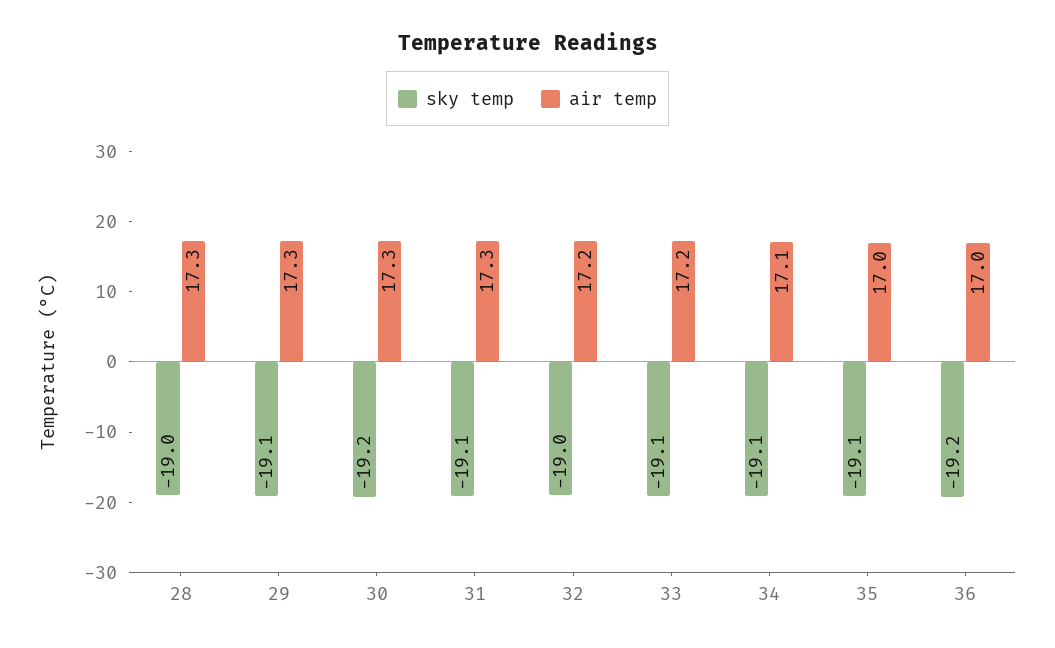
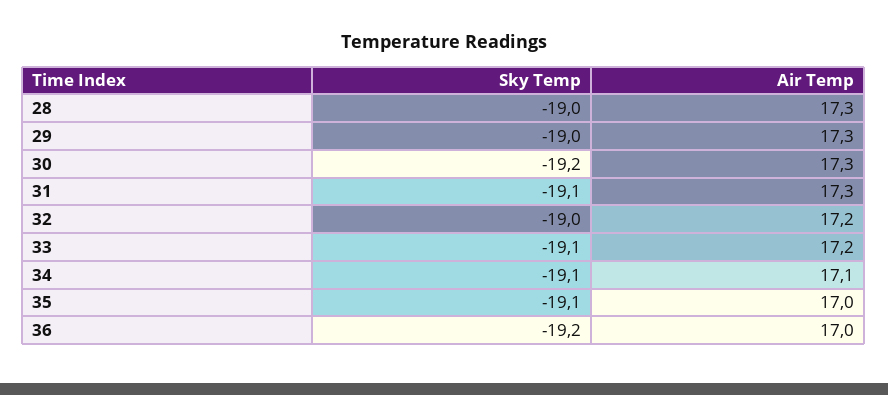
sky temp, 29: -19.1 -> -19

